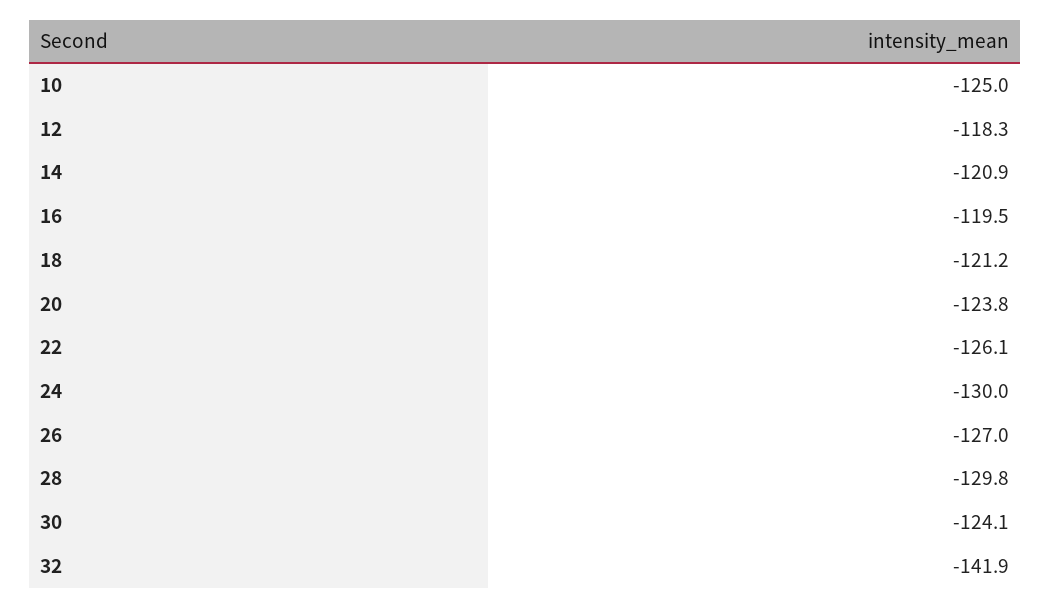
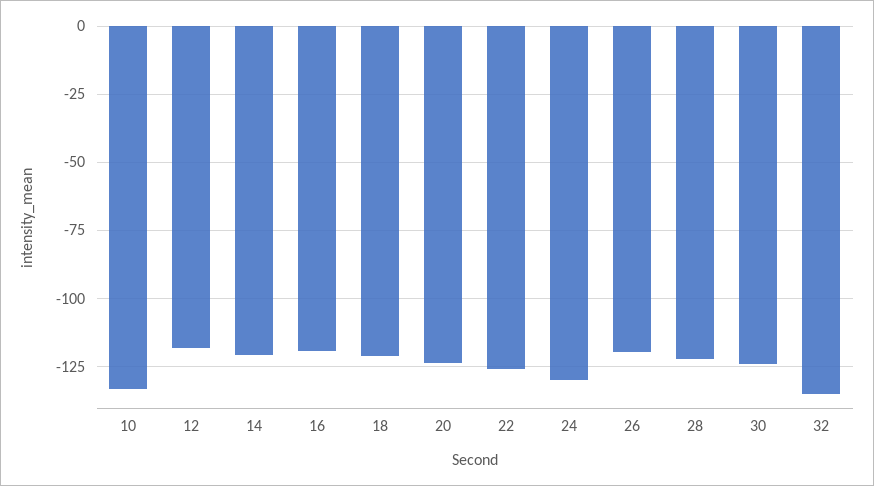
10: -125 -> -132.5
26: -127 -> -120
28: -129.8 -> -122.5
32: -141.9 -> -135

